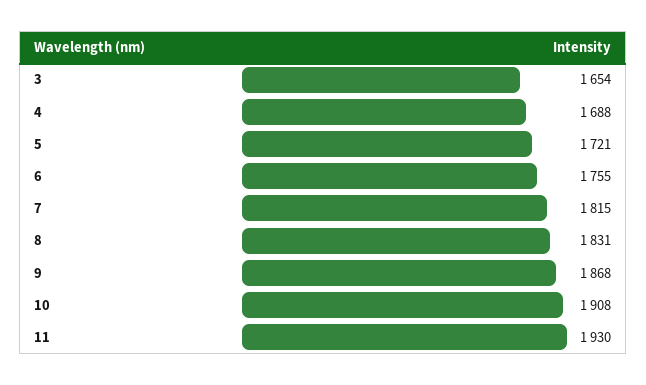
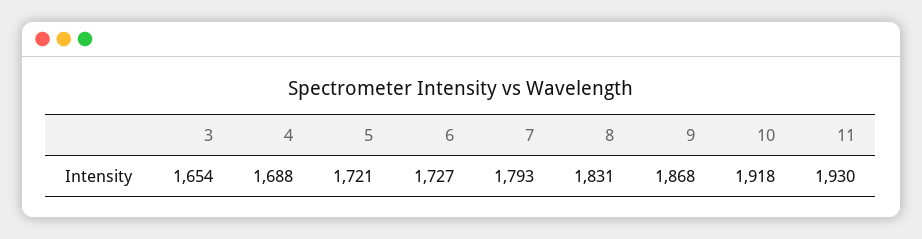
6: 1755 -> 1727
7: 1815 -> 1793
10: 1908 -> 1918

